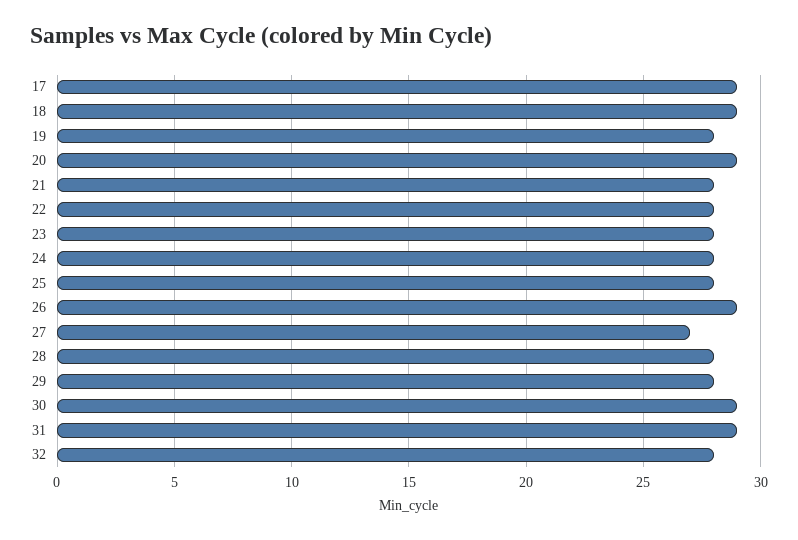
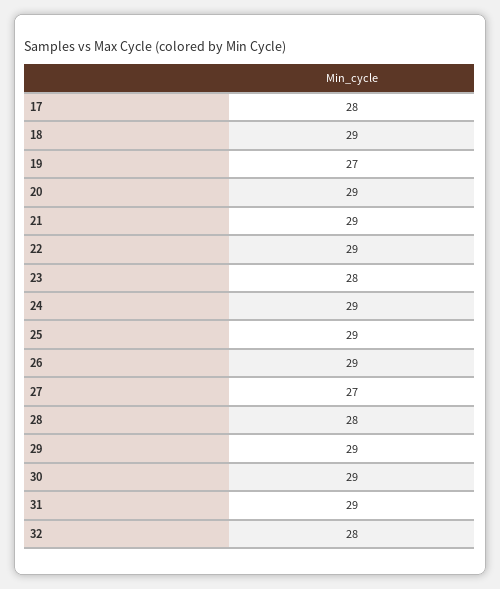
17: 29 -> 28
19: 28 -> 27
21: 28 -> 29
22: 28 -> 29
24: 28 -> 29
25: 28 -> 29
29: 28 -> 29

